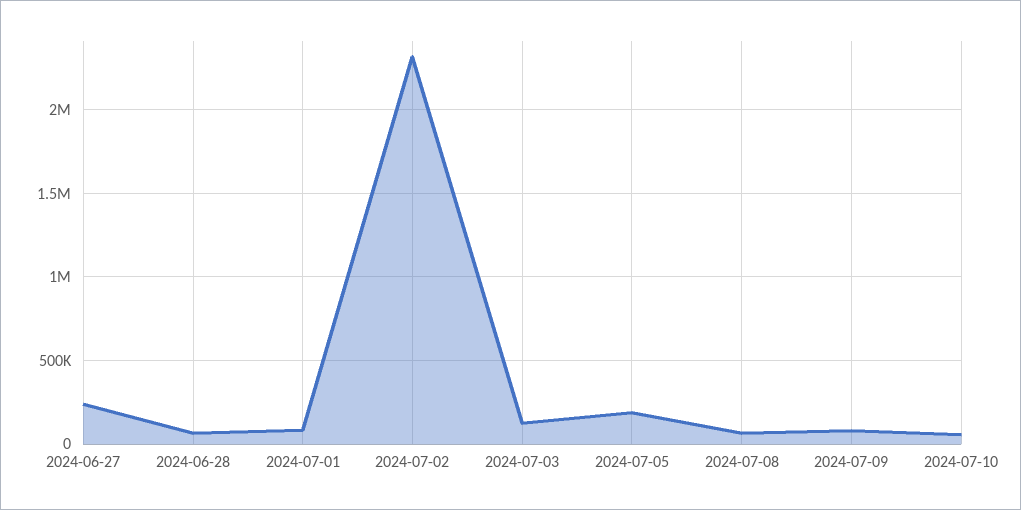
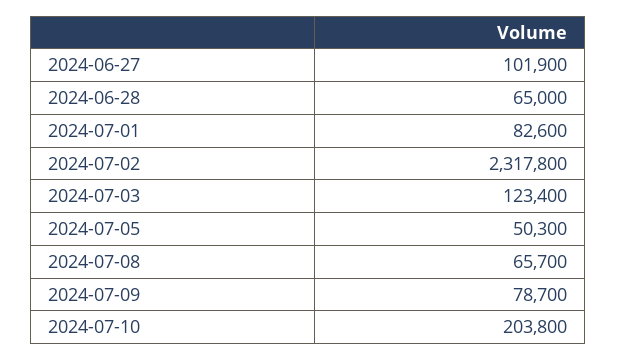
2024-06-27: 250000 -> 101900
2024-07-05: 200000 -> 50300
2024-07-10: 50000 -> 203800

